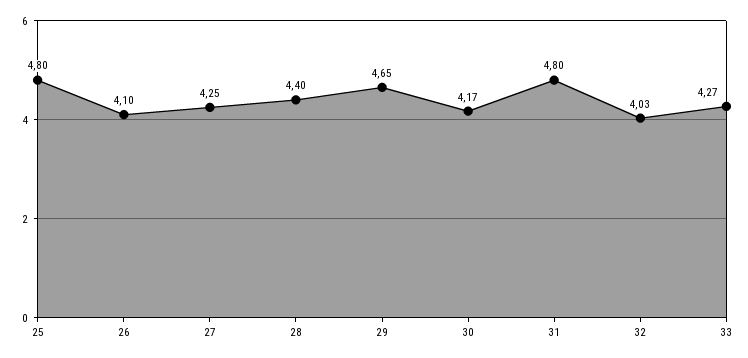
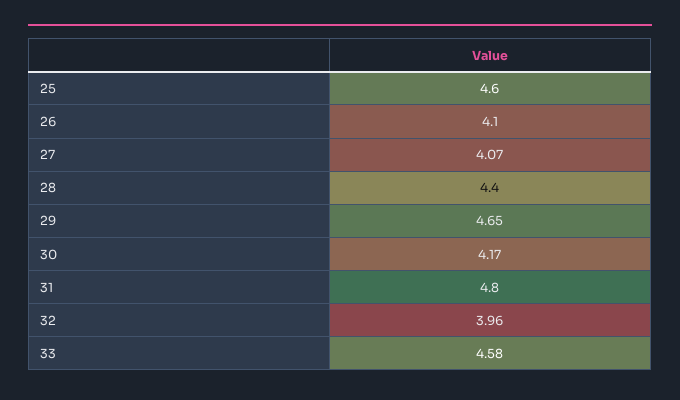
25: 4.8 -> 4.6
27: 4.25 -> 4.07
32: 4.03 -> 3.96
33: 4.27 -> 4.58

